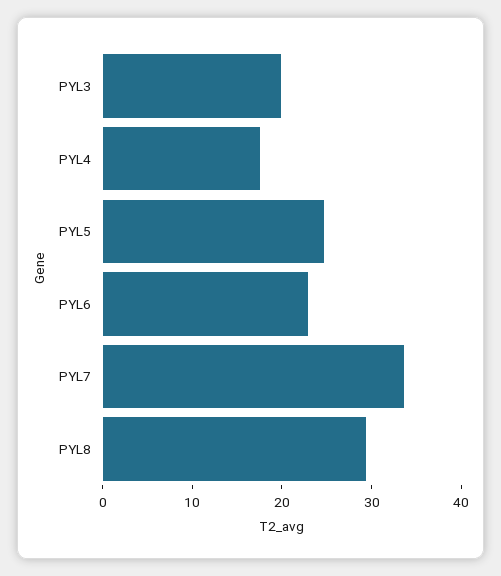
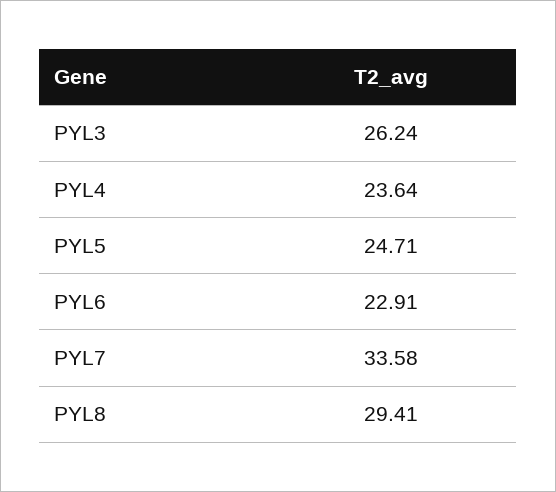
PYL3: 20 -> 26.24
PYL4: 18 -> 23.64

